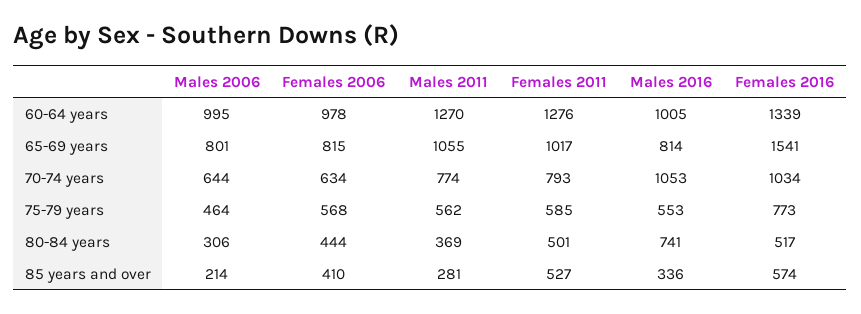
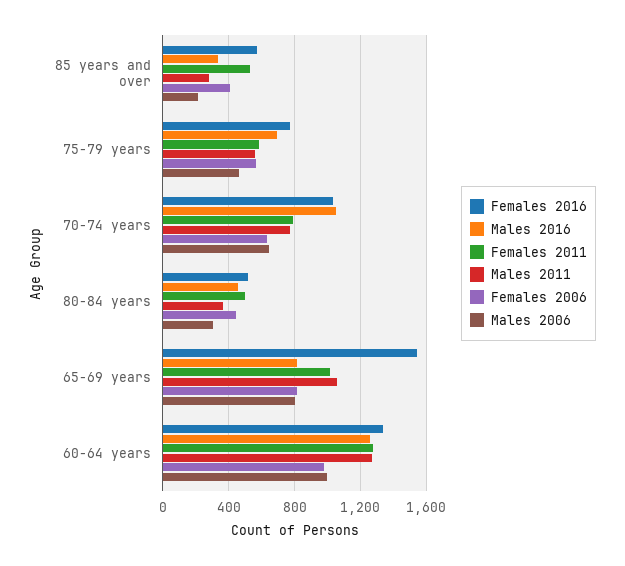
Males 2016, 60-64 years: 1005 -> 1250
Males 2016, 75-79 years: 553 -> 700
Males 2016, 80-84 years: 741 -> 450

